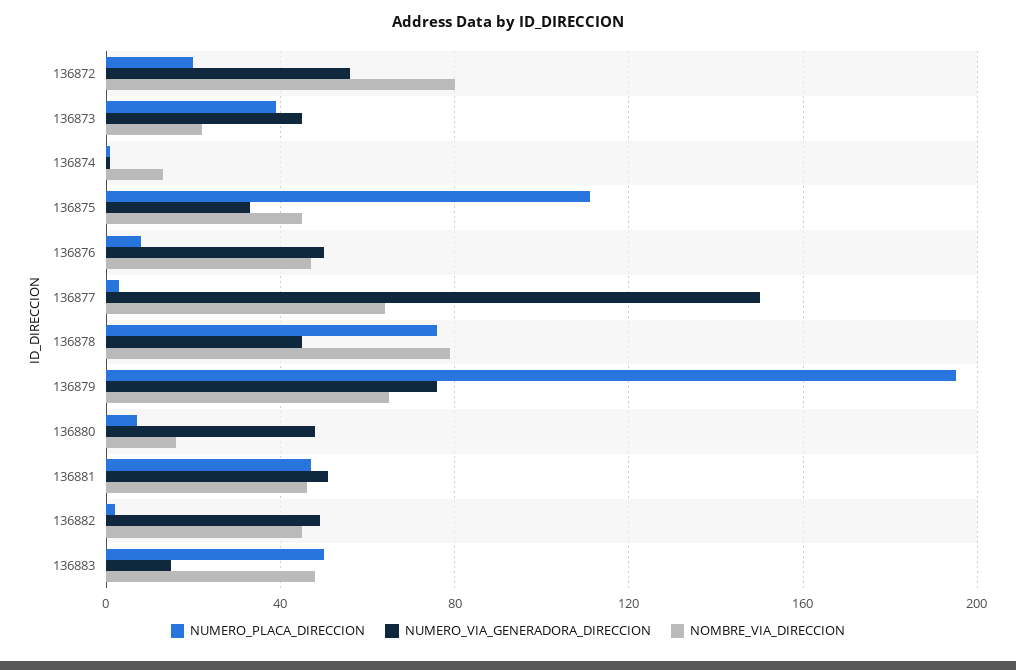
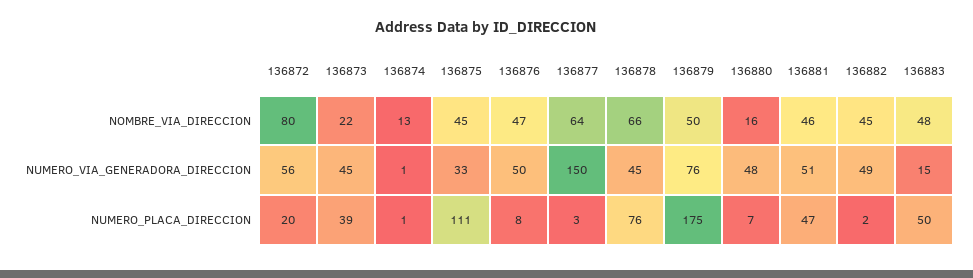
NOMBRE_VIA_DIRECCION, 136878: 80 -> 66
NUMERO_PLACA_DIRECCION, 136879: 195 -> 175
NOMBRE_VIA_DIRECCION, 136879: 65 -> 50

